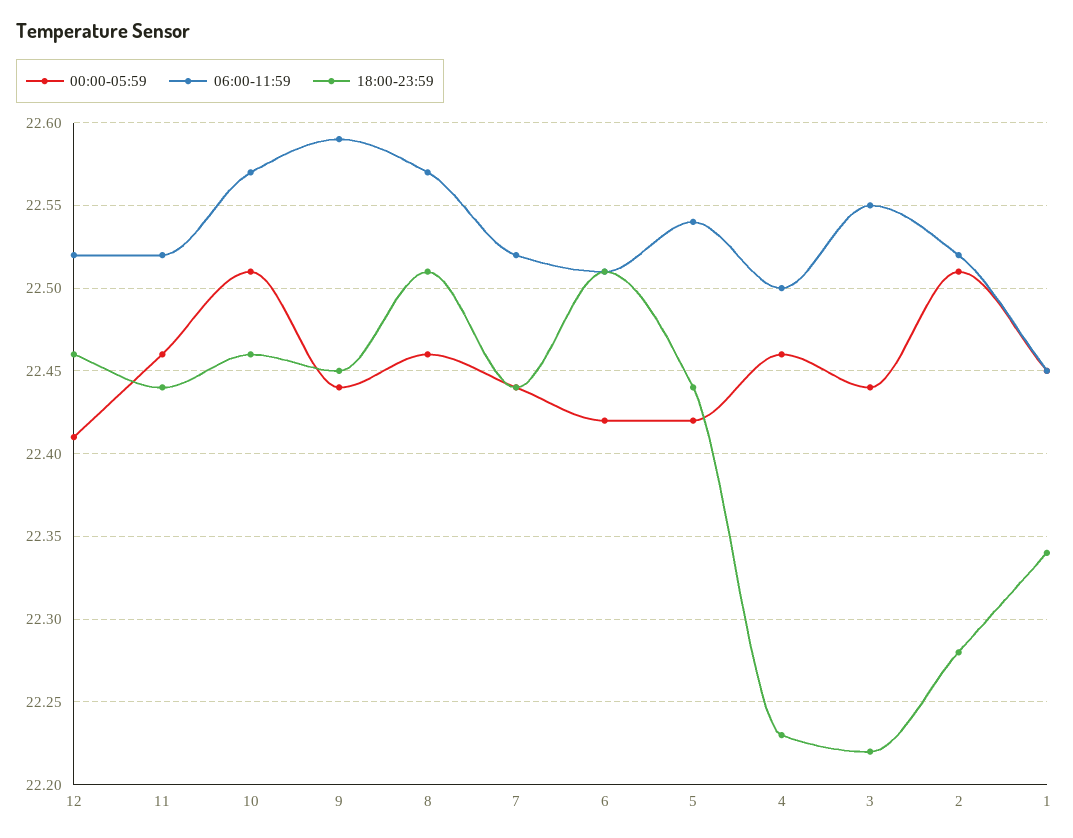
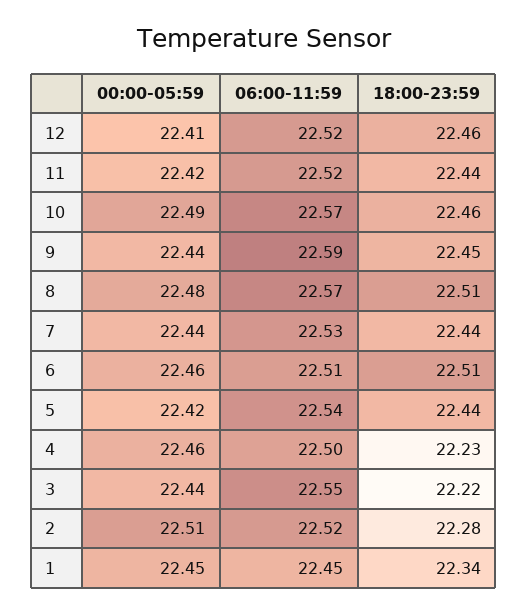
00:00-05:59, 11: 22.46 -> 22.42
00:00-05:59, 10: 22.51 -> 22.49
00:00-05:59, 8: 22.46 -> 22.48
06:00-11:59, 7: 22.52 -> 22.53
00:00-05:59, 6: 22.42 -> 22.46

